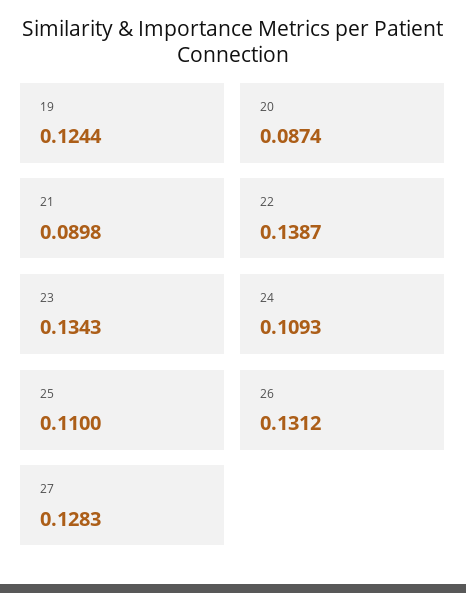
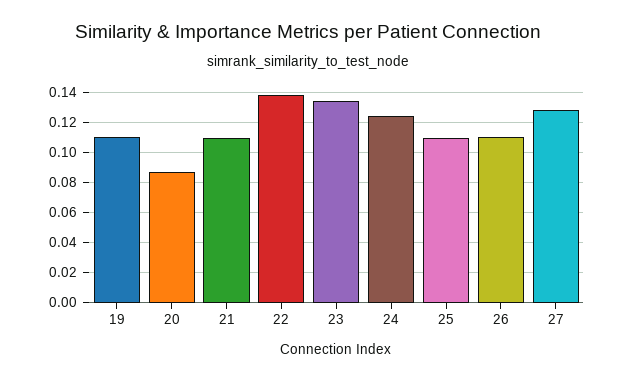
19: 0.1244 -> 0.11
21: 0.0898 -> 0.11
24: 0.1093 -> 0.125
26: 0.1312 -> 0.11

